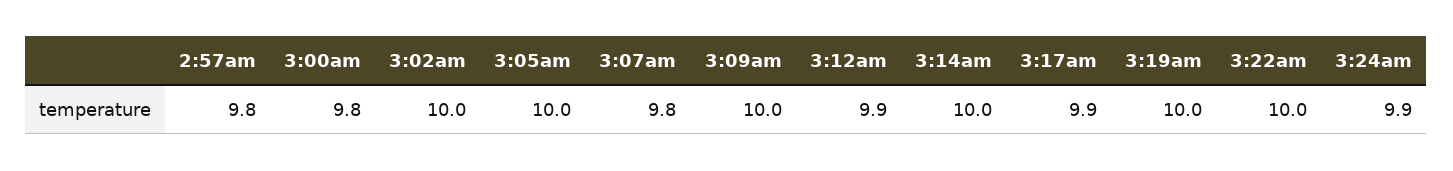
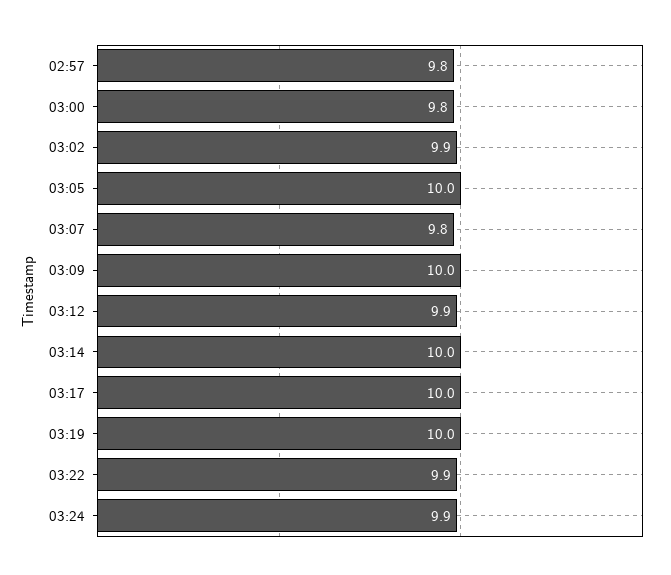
3:02am: 10 -> 9.9
3:17am: 9.9 -> 10
3:22am: 10 -> 9.9

